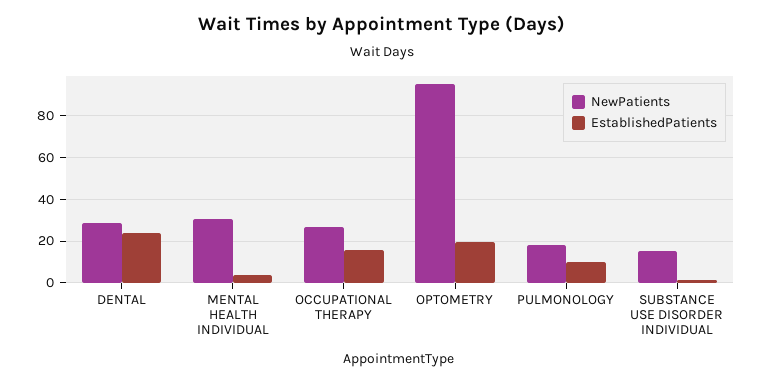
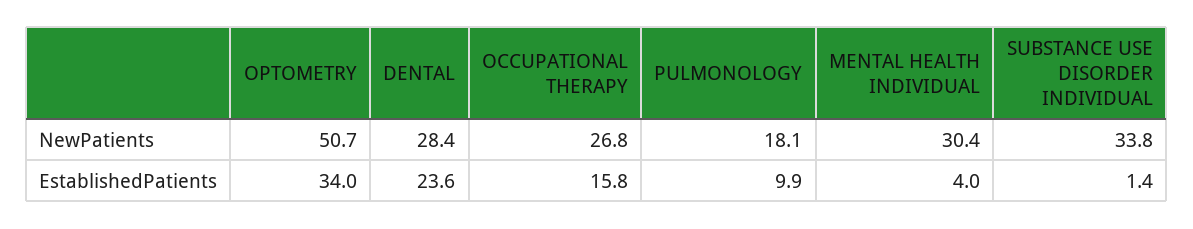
NewPatients, OPTOMETRY: 95 -> 50.7
EstablishedPatients, OPTOMETRY: 20 -> 34
NewPatients, SUBSTANCE USE DISORDER INDIVIDUAL: 15 -> 33.8

